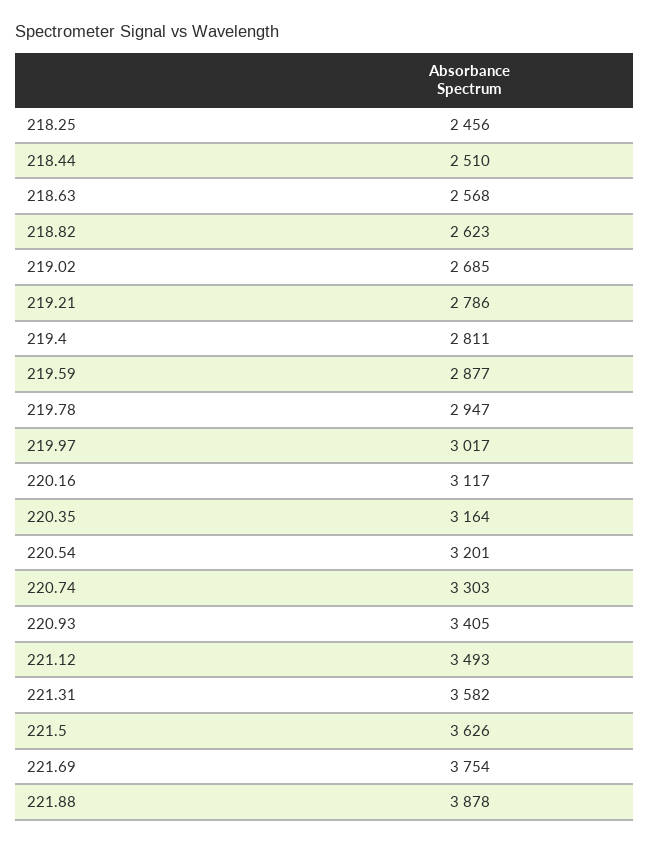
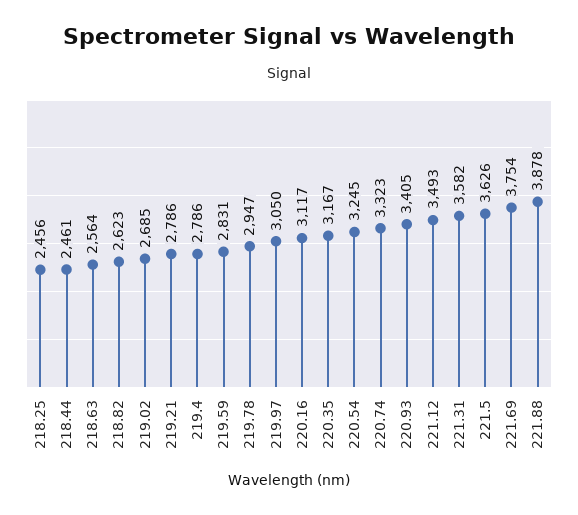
218.44: 2510 -> 2461
218.63: 2568 -> 2564
219.4: 2811 -> 2786
219.59: 2877 -> 2831
219.97: 3017 -> 3050
220.35: 3164 -> 3167
220.54: 3201 -> 3245
220.74: 3303 -> 3323

